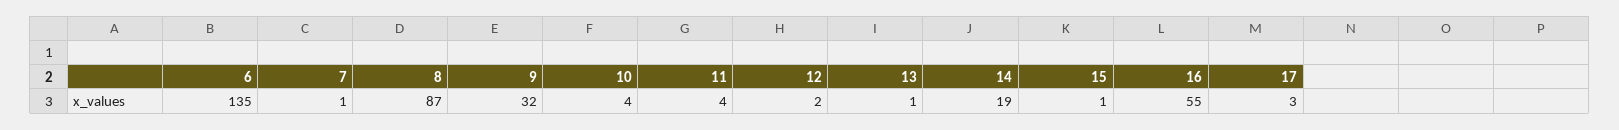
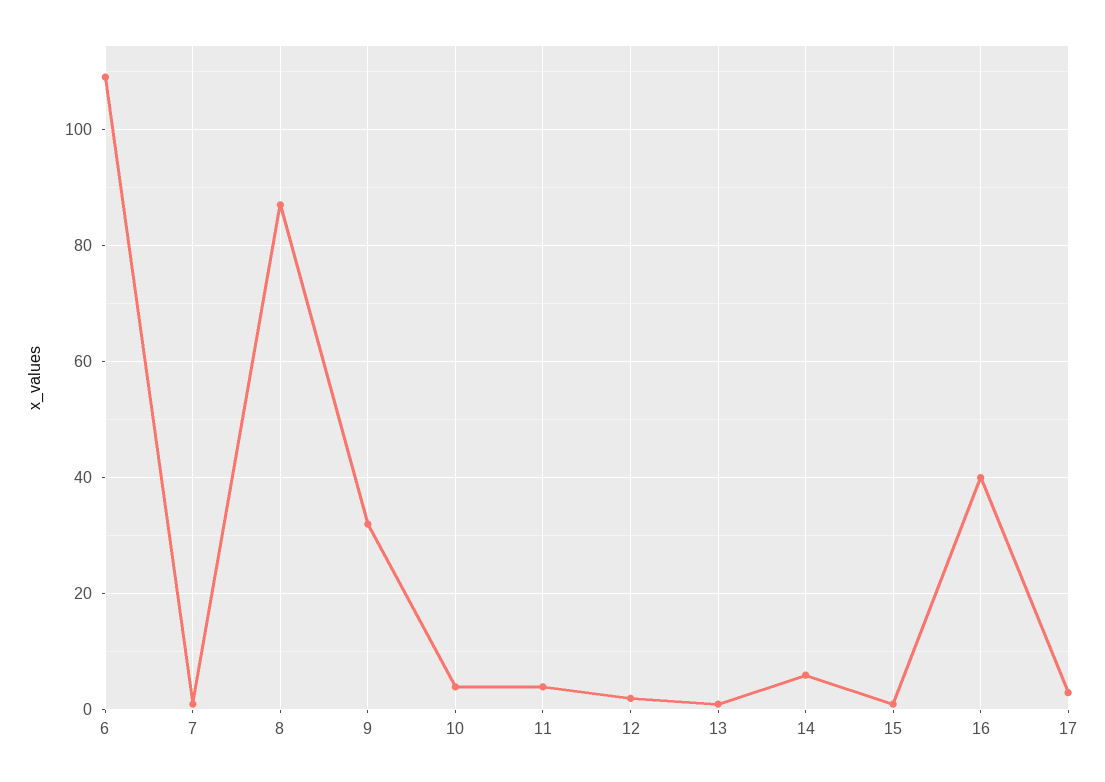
6: 135 -> 110
14: 19 -> 5
16: 55 -> 40

